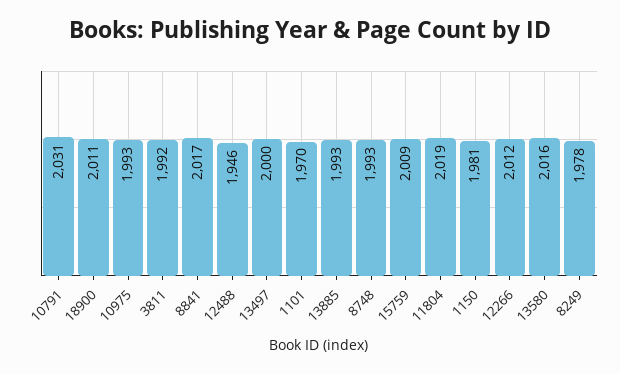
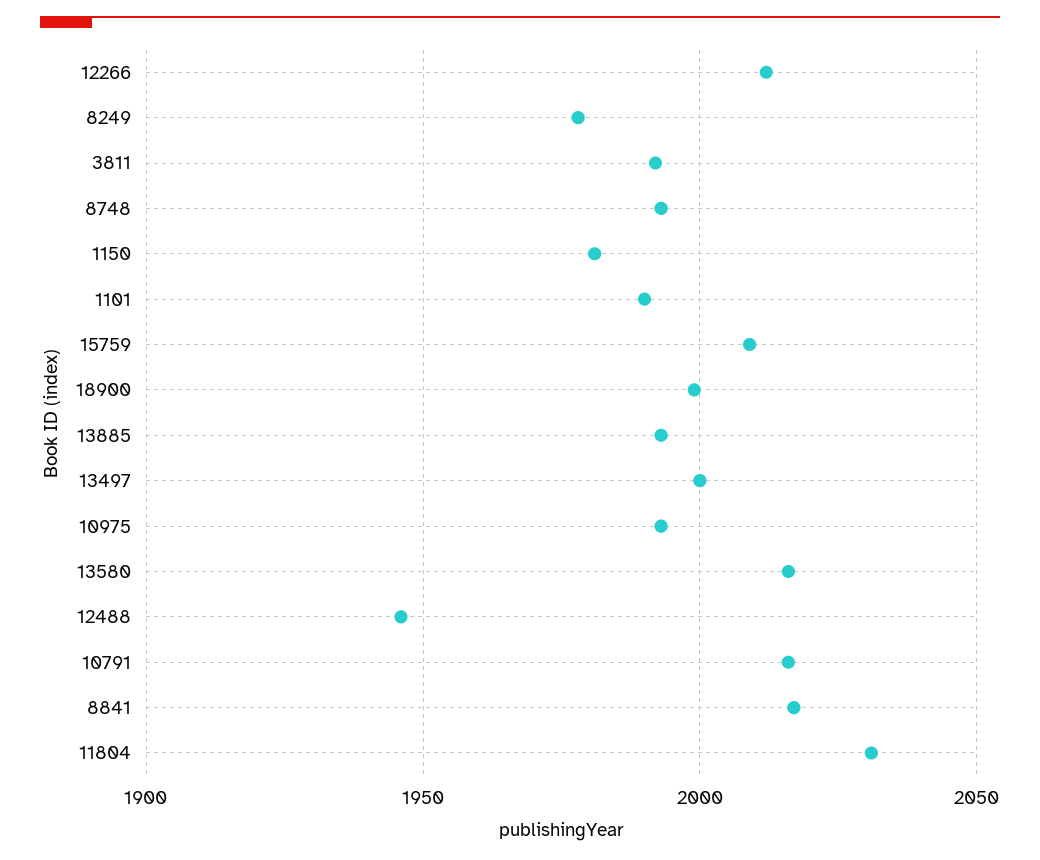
10791: 2031 -> 2015
18900: 2011 -> 2000
1101: 1970 -> 1990
11804: 2019 -> 2030

